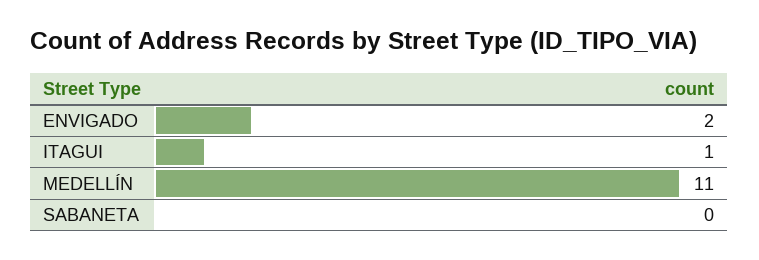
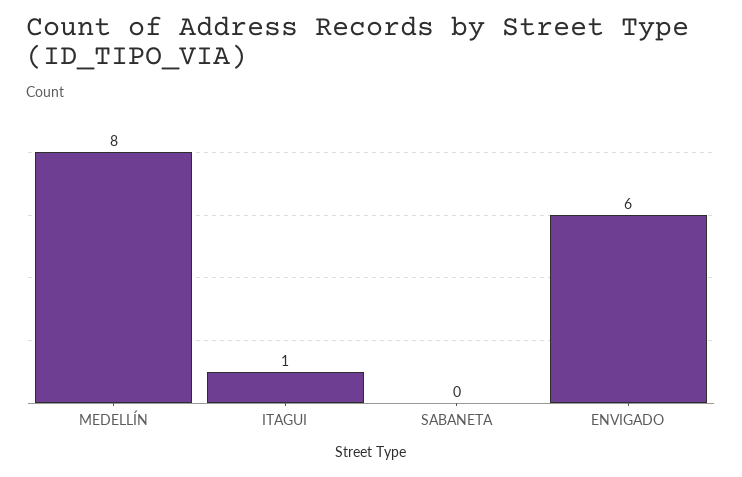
ENVIGADO: 2 -> 6
MEDELLÍN: 11 -> 8

